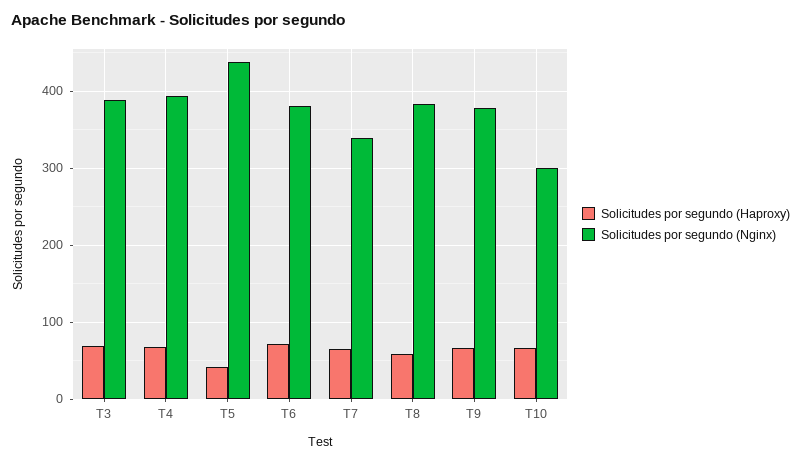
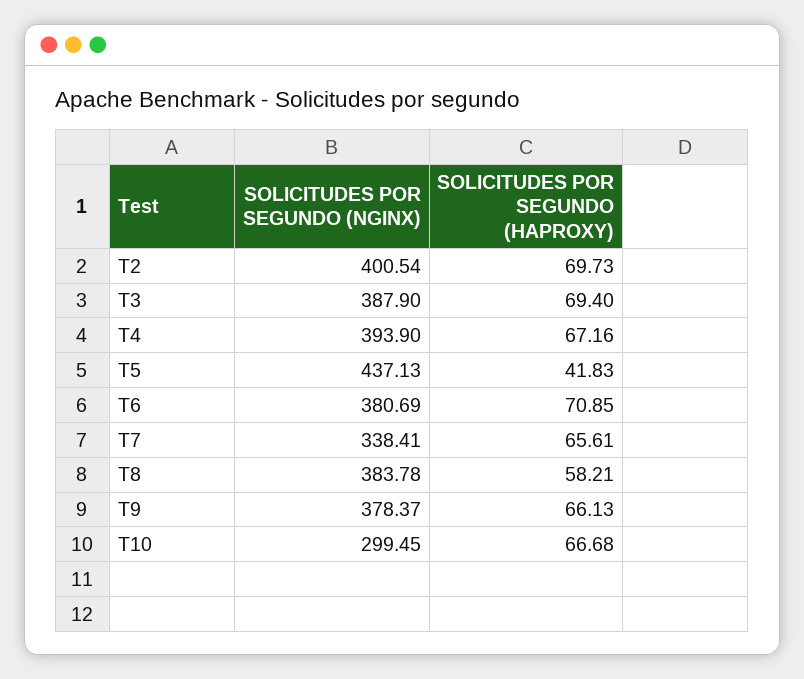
Solicitudes por segundo (Nginx), T2: none -> 400.54
Solicitudes por segundo (Haproxy), T2: none -> 69.73

